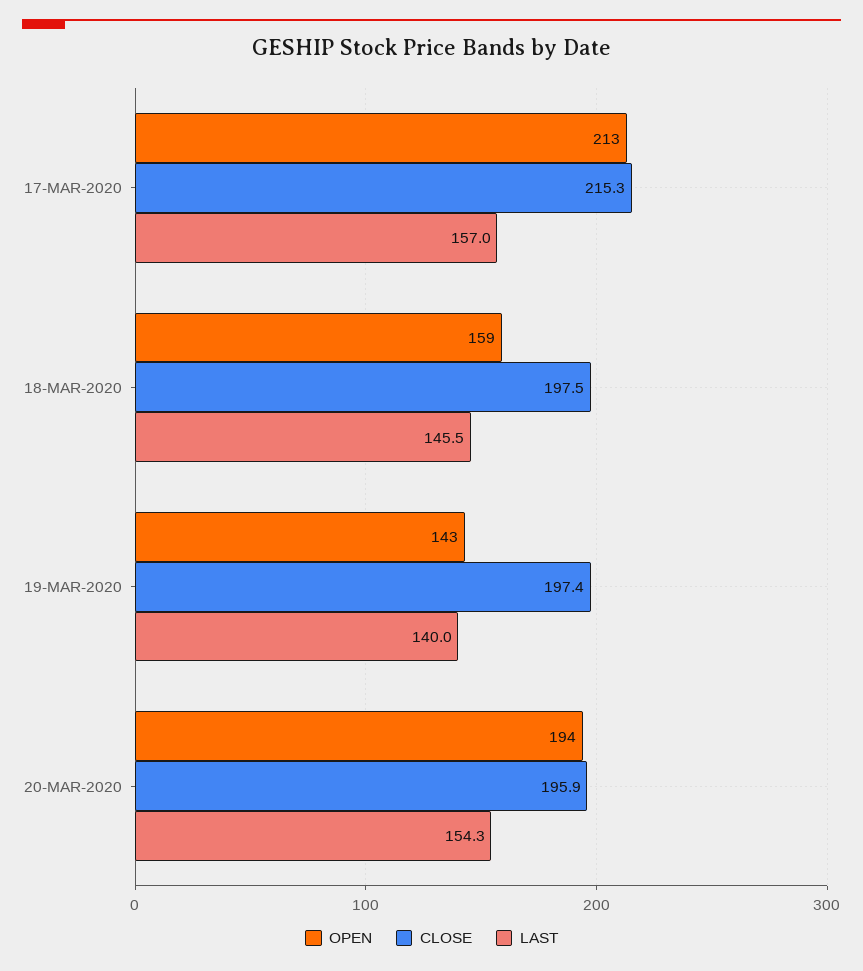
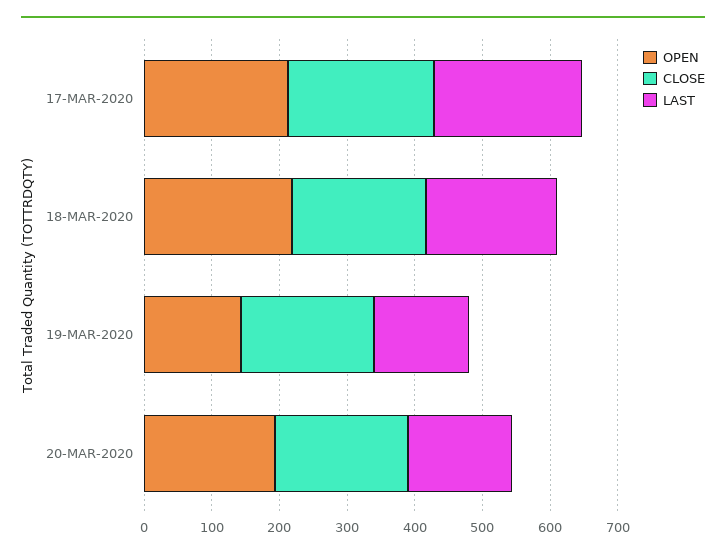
LAST, 17-MAR-2020: 157 -> 220
OPEN, 18-MAR-2020: 159 -> 220
LAST, 18-MAR-2020: 145.5 -> 200

